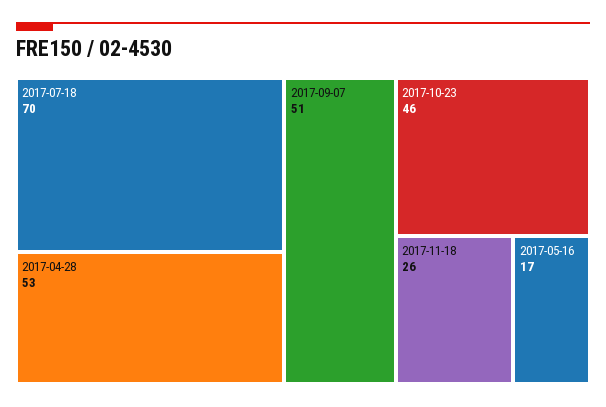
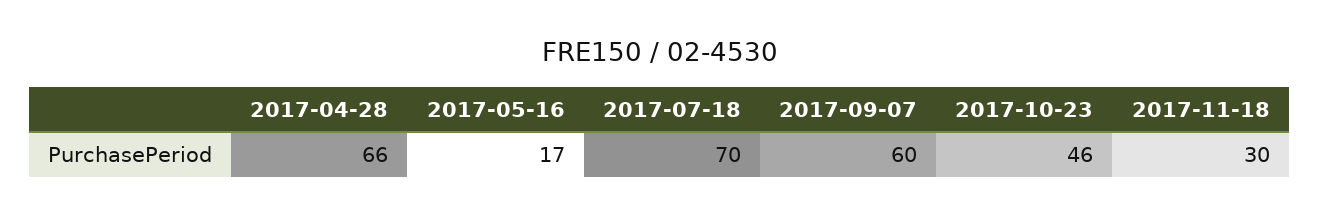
2017-04-28: 53 -> 66
2017-09-07: 51 -> 60
2017-11-18: 26 -> 30

